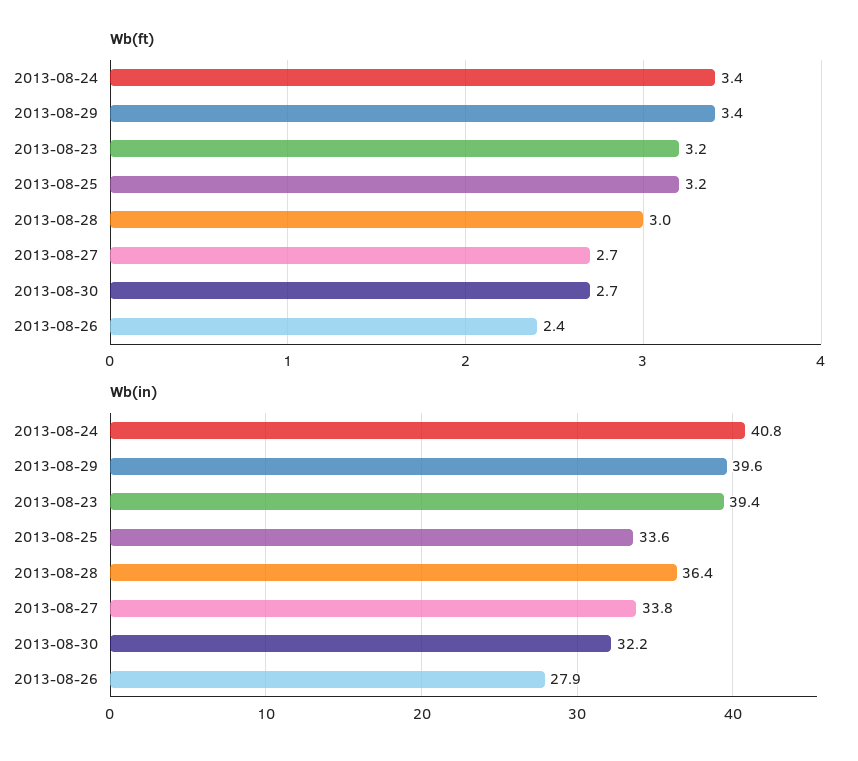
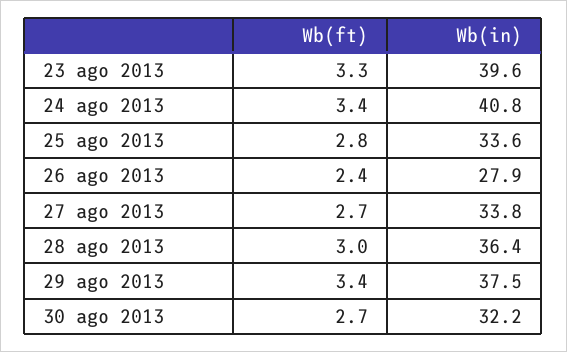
Wb(ft), 2013-08-23: 3.2 -> 3.3
Wb(ft), 2013-08-25: 3.2 -> 2.8
Wb(in), 2013-08-29: 39.6 -> 37.5
Wb(in), 2013-08-23: 39.4 -> 39.6

